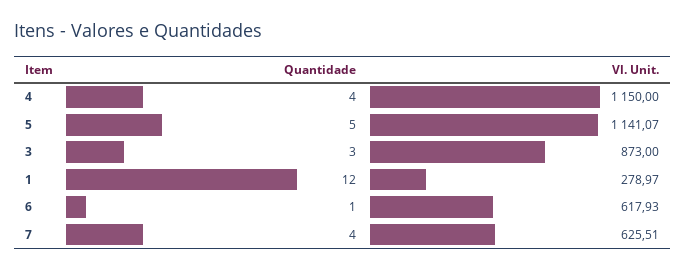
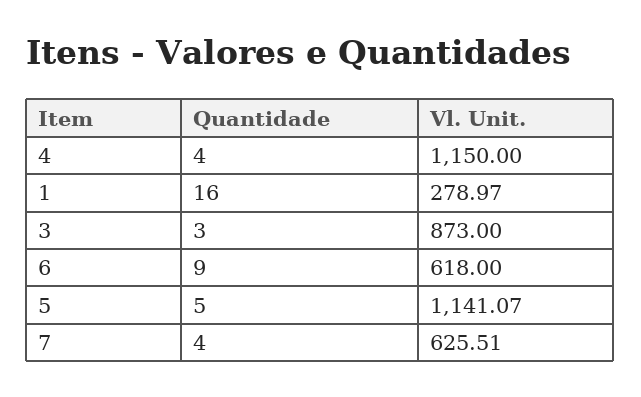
Quantidade, 1: 12 -> 16
Quantidade, 6: 1 -> 9
Vl. Unit., 6: 617.93 -> 618

